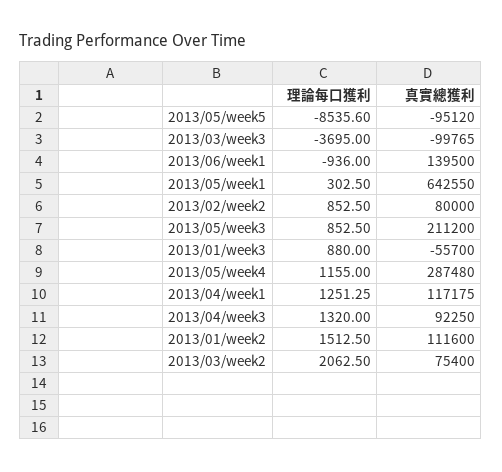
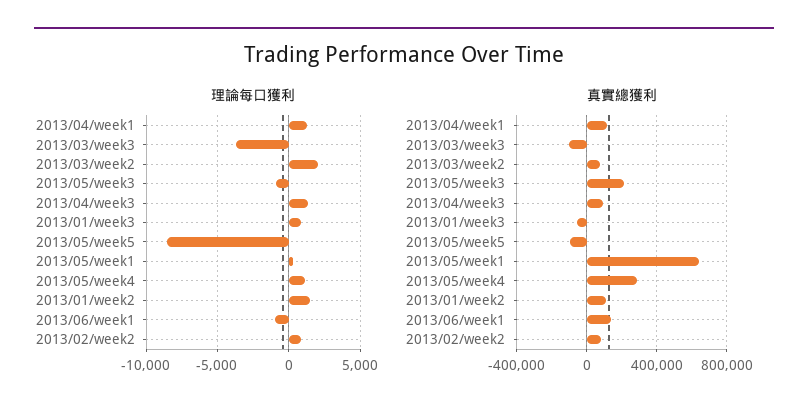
理論每口獲利, 2013/05/week3: 852.5 -> -1000

